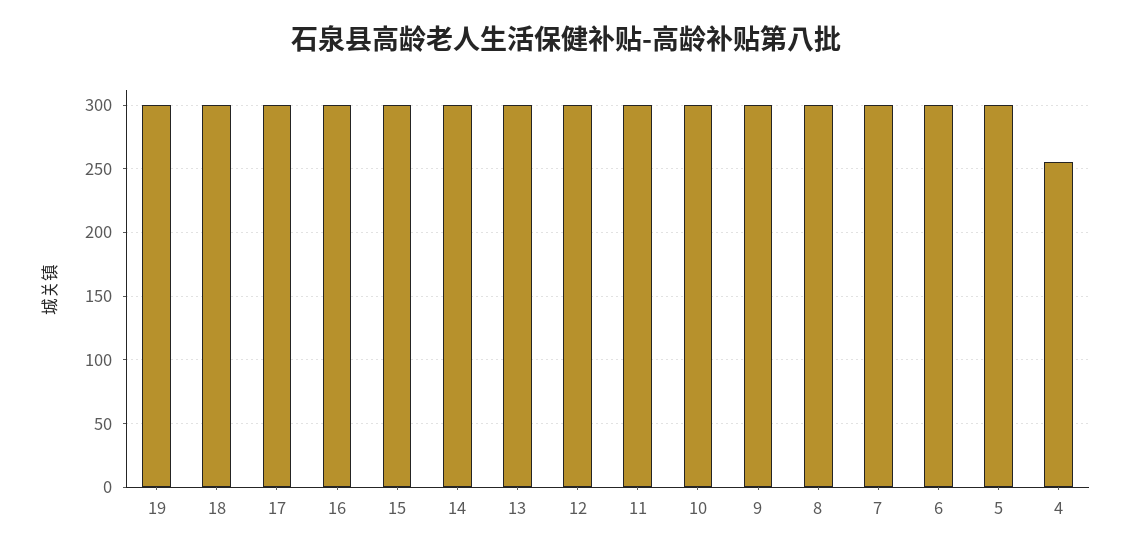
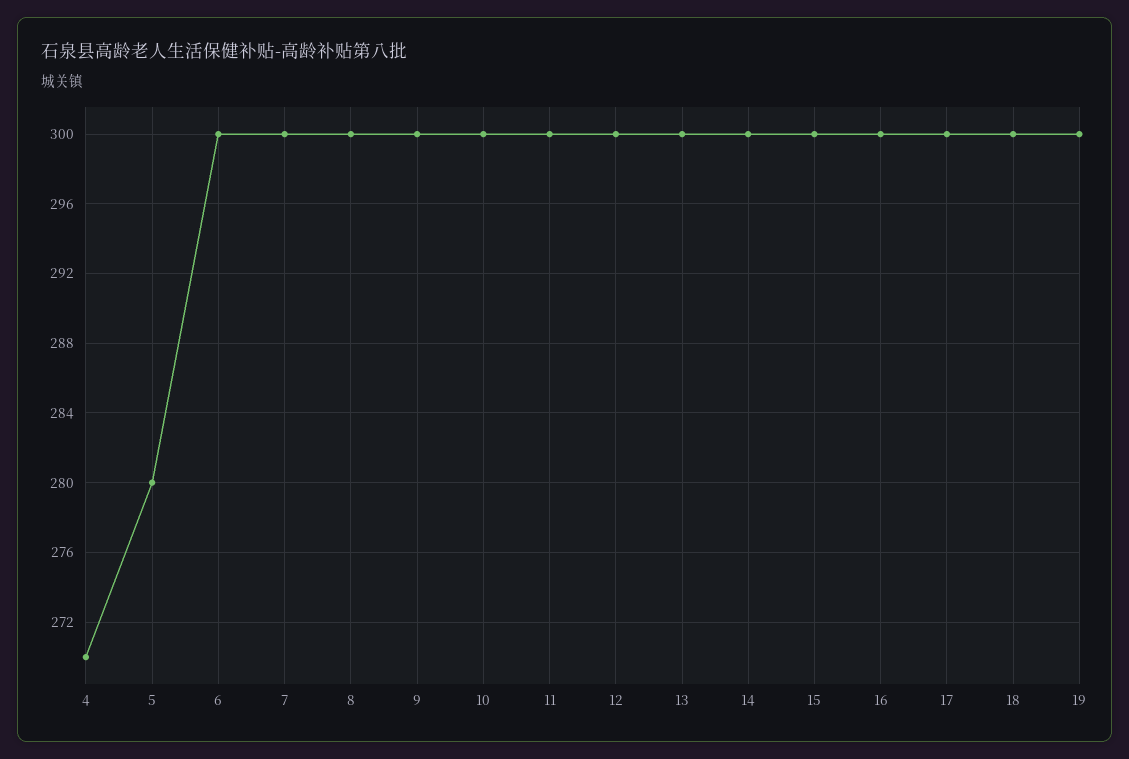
5: 300 -> 280
4: 255 -> 270

